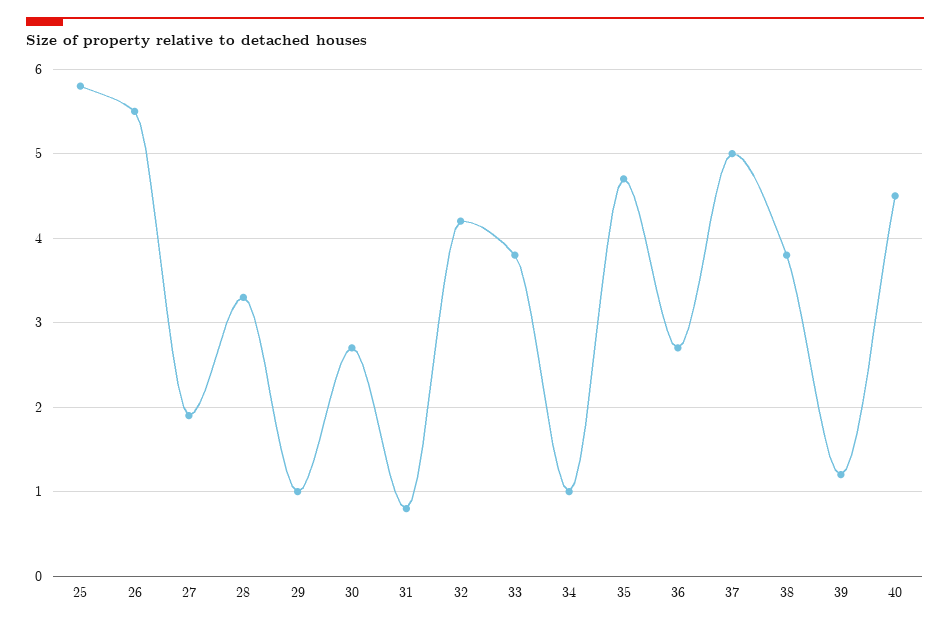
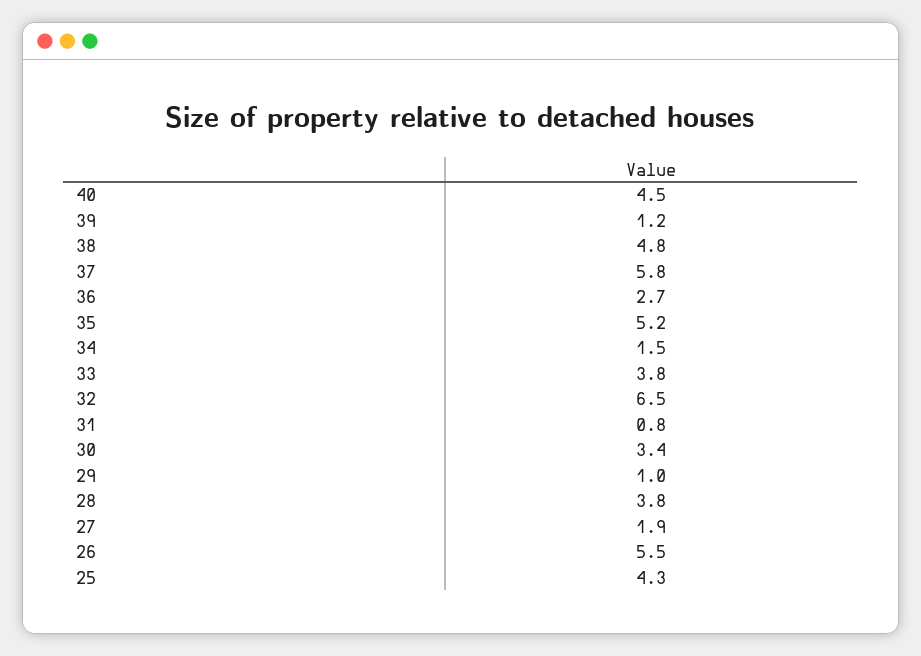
25: 5.8 -> 4.3
28: 3.3 -> 3.8
30: 2.7 -> 3.4
32: 4.2 -> 6.5
34: 1 -> 1.5
35: 4.7 -> 5.2
37: 5 -> 5.8
38: 3.8 -> 4.8

